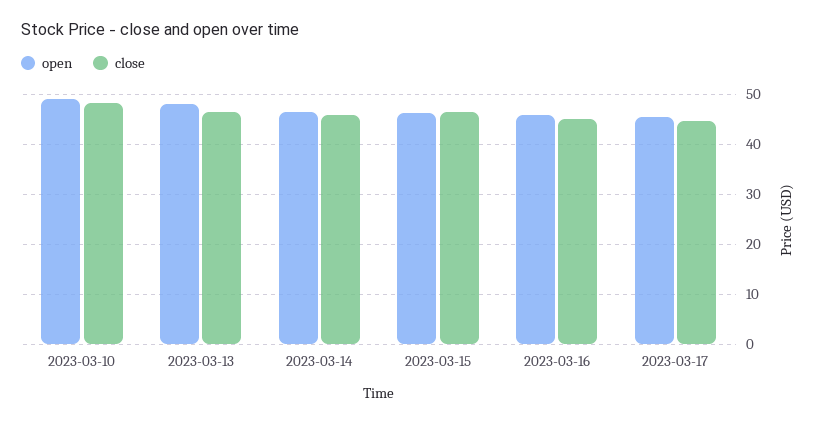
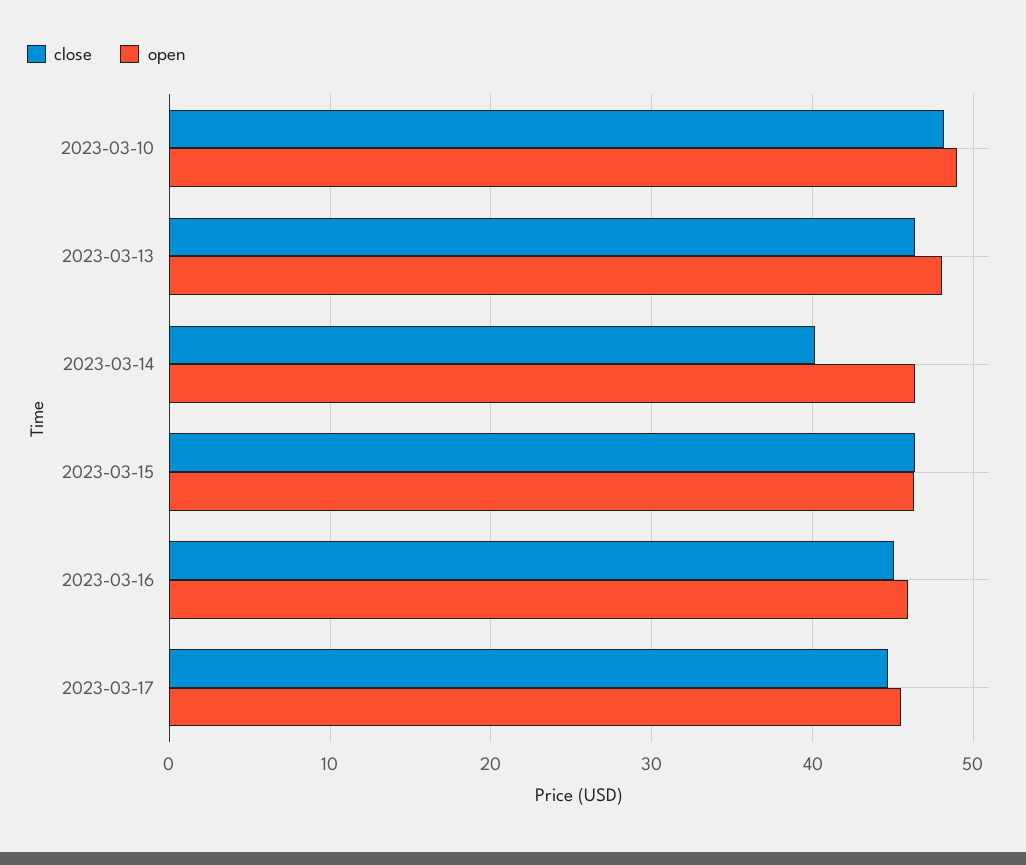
close, 2023-03-14: 46 -> 40

